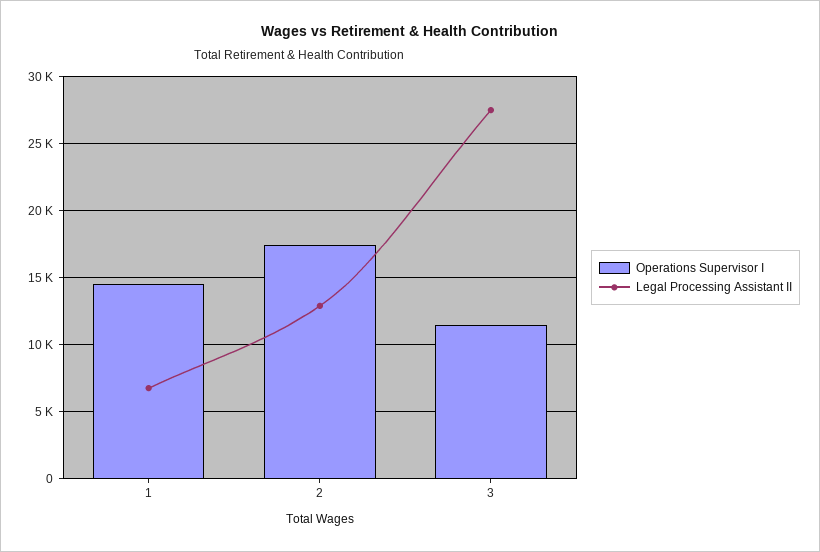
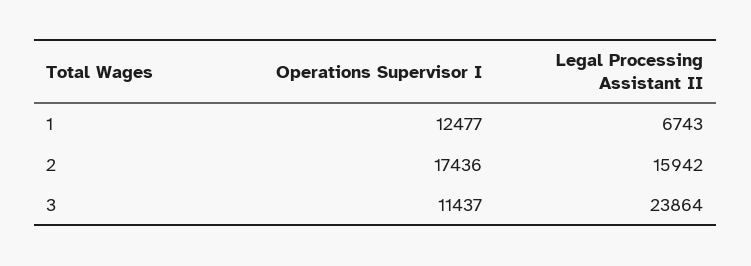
Operations Supervisor I, 1: 14500 -> 12477
Legal Processing Assistant II, 2: 13000 -> 15942
Legal Processing Assistant II, 3: 27500 -> 23864

